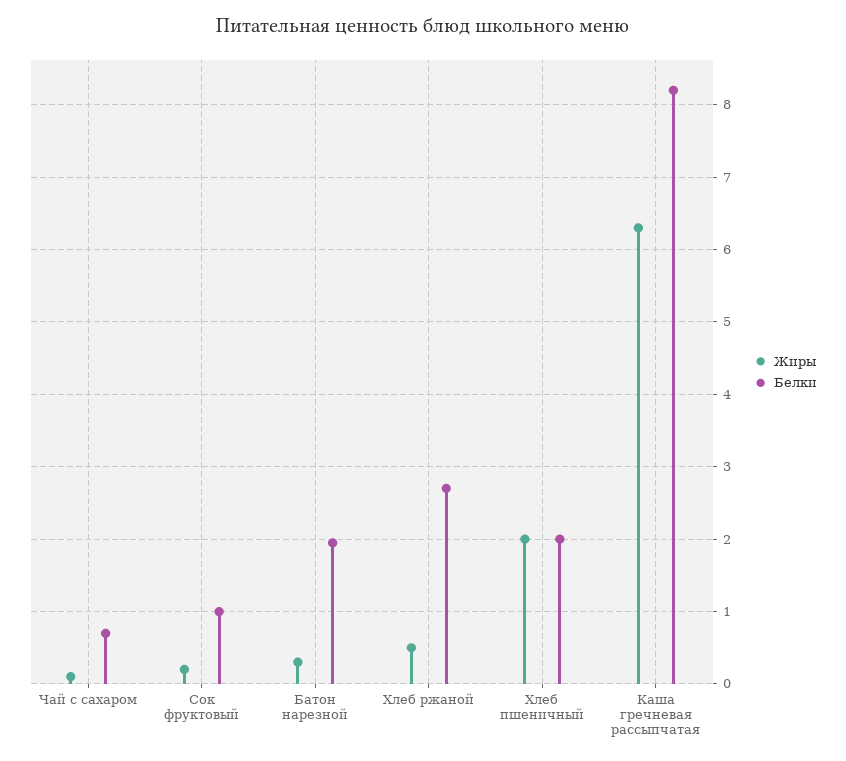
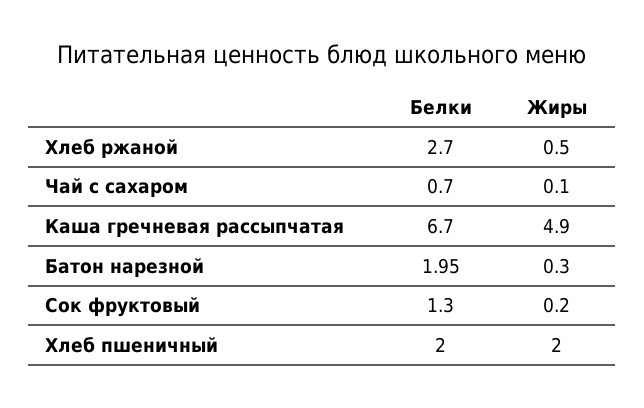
Белки, Сок фруктовый: 1 -> 1.3
Жиры, Каша гречневая рассыпчатая: 6.3 -> 4.9
Белки, Каша гречневая рассыпчатая: 8.2 -> 6.7

